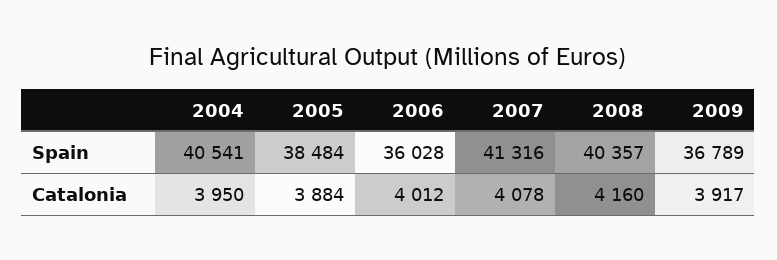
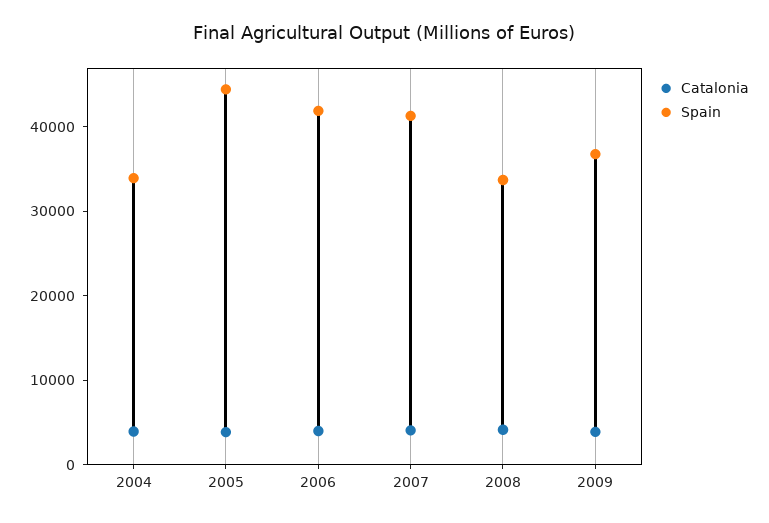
Spain, 2004: 40541 -> 34000
Spain, 2005: 38484 -> 44000
Spain, 2006: 36028 -> 42000
Spain, 2008: 40357 -> 34000

